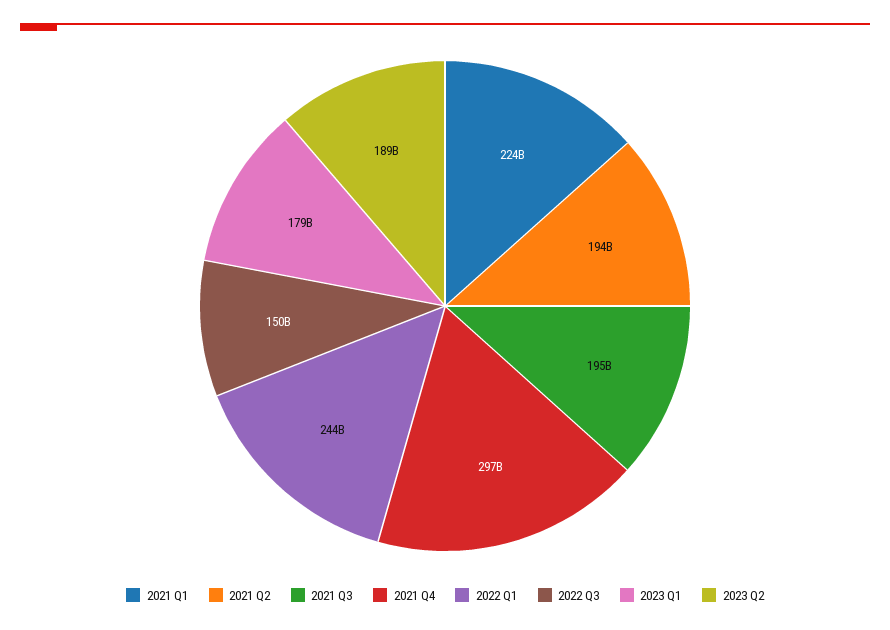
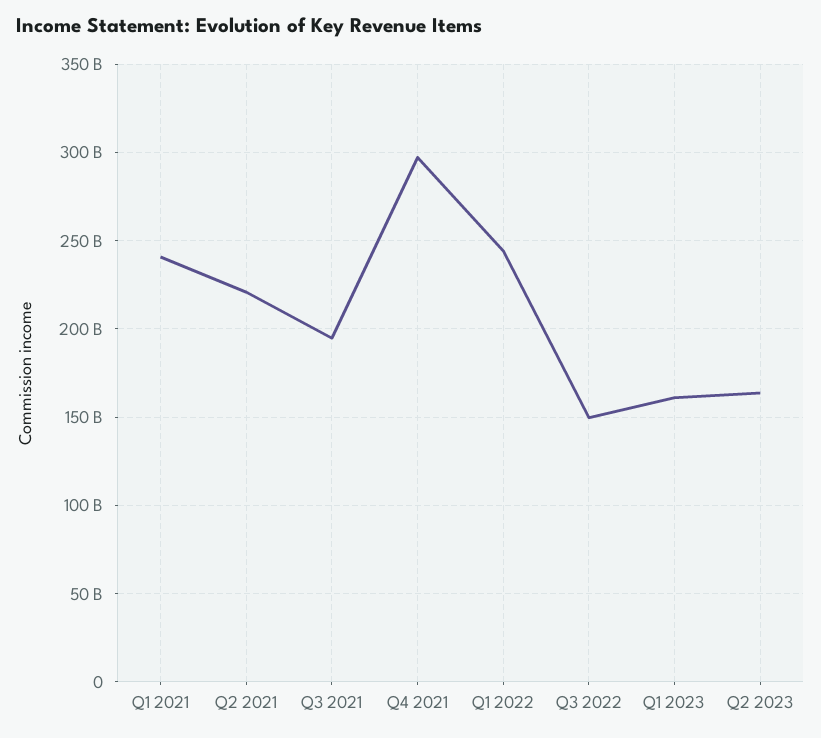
2021 Q1: 224000000000 -> 240000000000
2021 Q2: 194000000000 -> 220000000000
2023 Q1: 179000000000 -> 160000000000
2023 Q2: 189000000000 -> 165000000000

